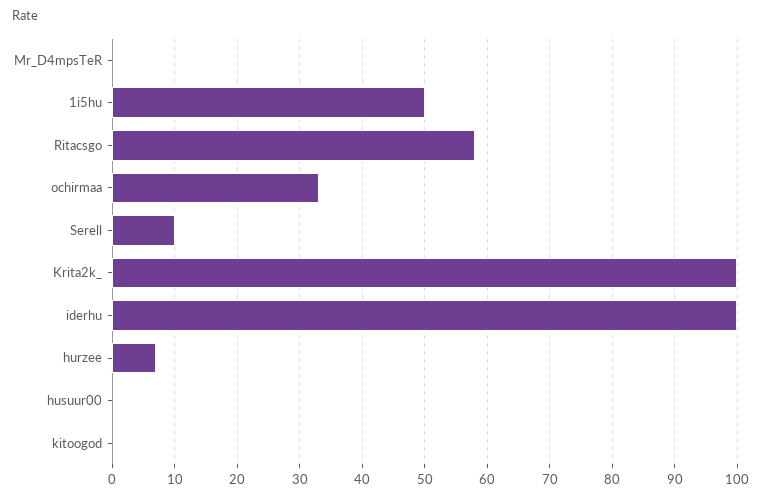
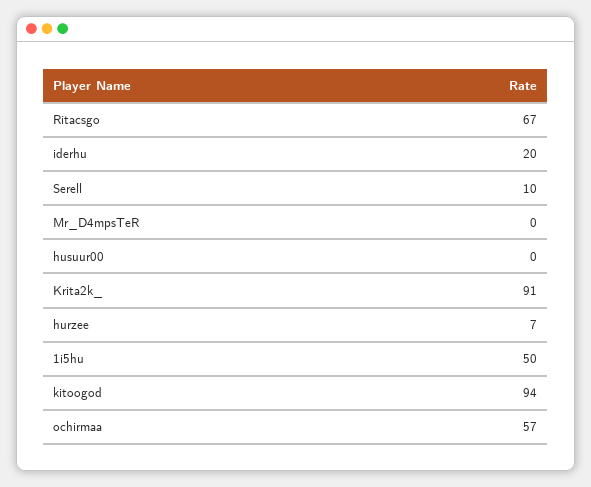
Ritacsgo: 58 -> 67
ochirmaa: 33 -> 57
Krita2k_: 100 -> 91
iderhu: 100 -> 20
kitoogod: 0 -> 94

